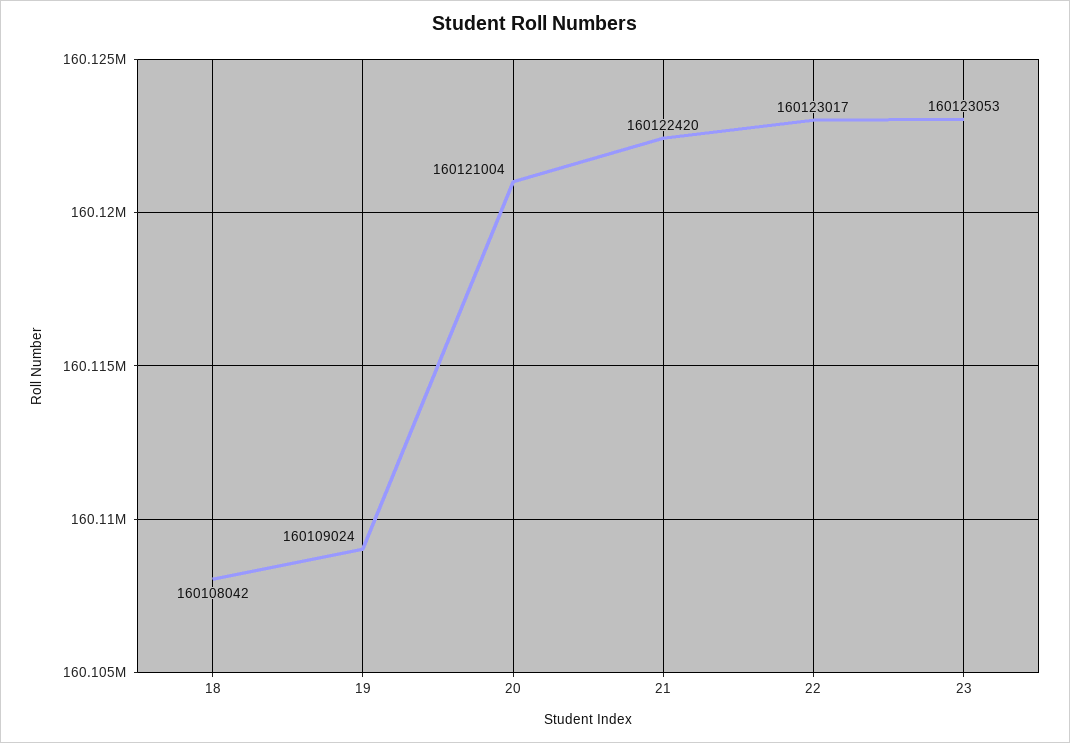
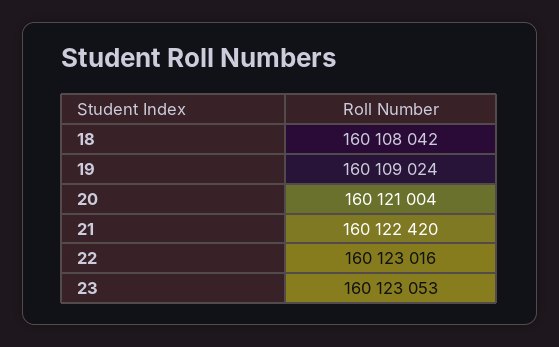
22: 160123017 -> 160123016

